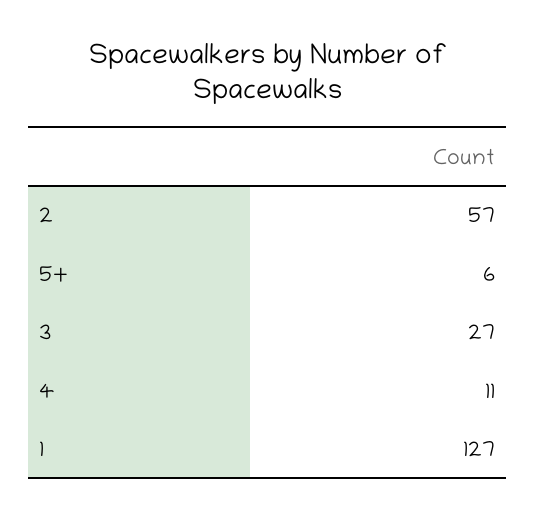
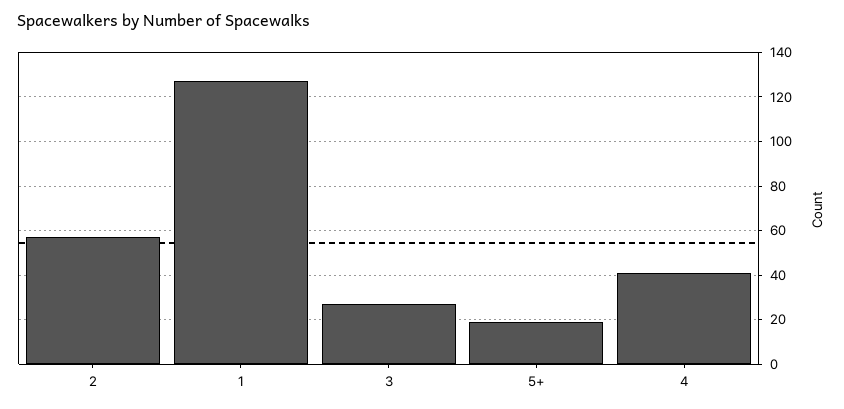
5+: 6 -> 20
4: 11 -> 40

